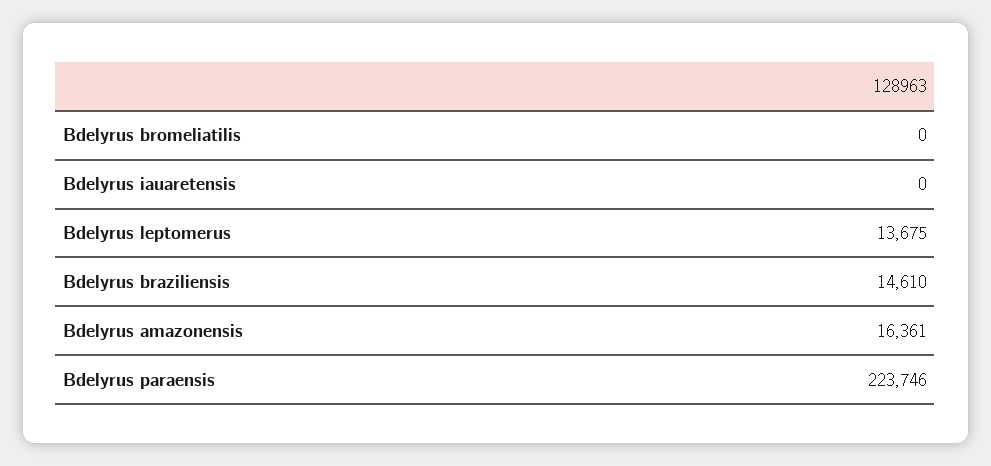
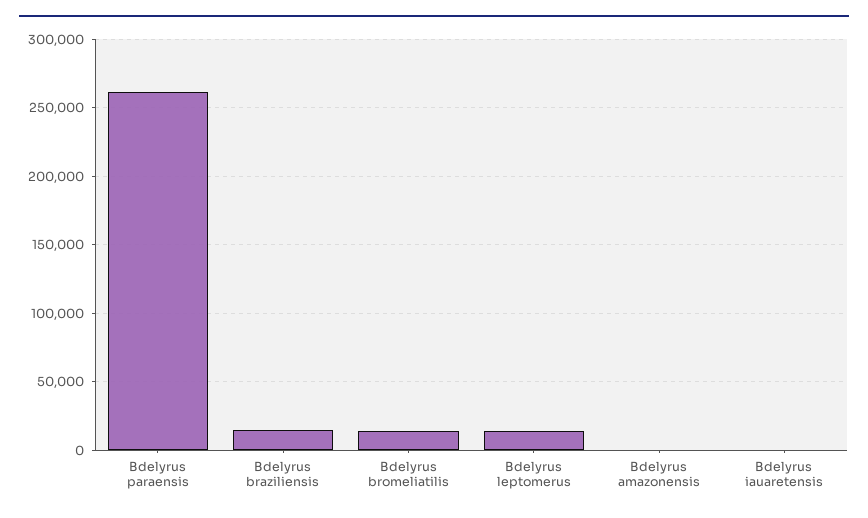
Bdelyrus bromeliatilis: 0 -> 15000
Bdelyrus amazonensis: 16361 -> 0
Bdelyrus paraensis: 223746 -> 260000

